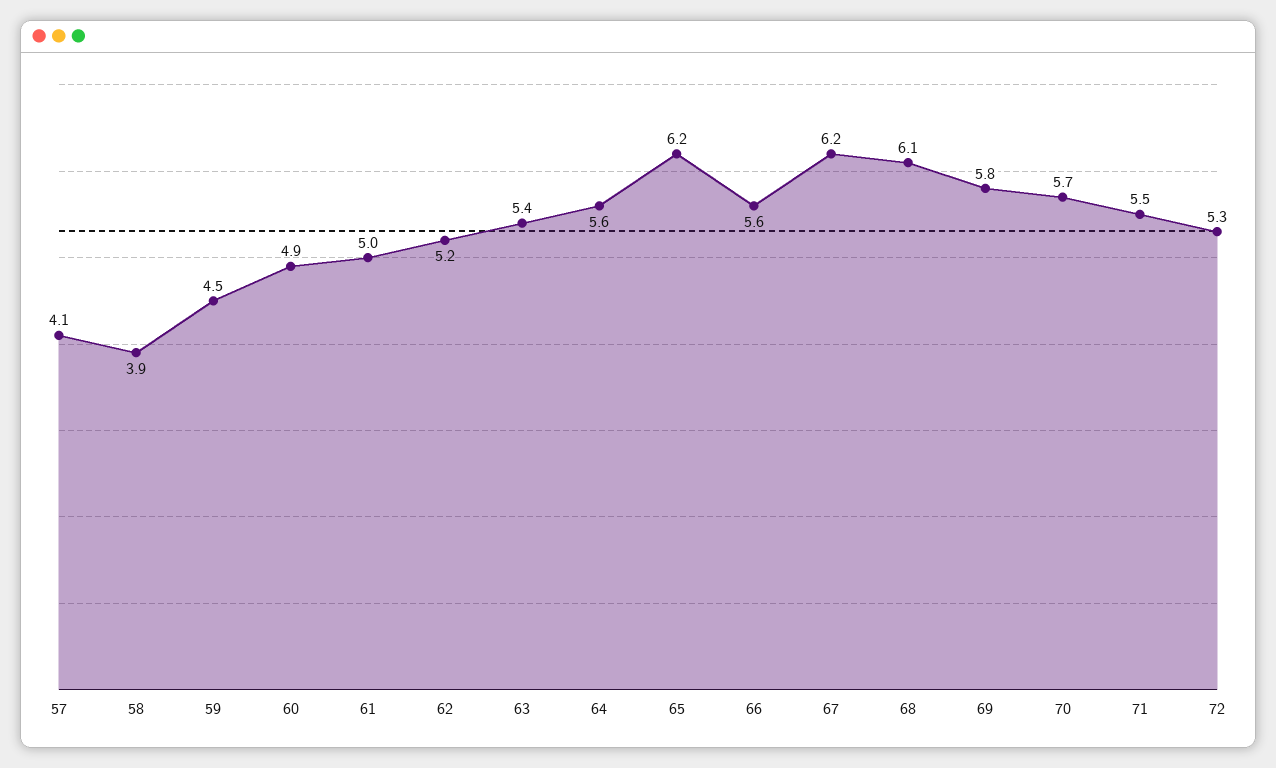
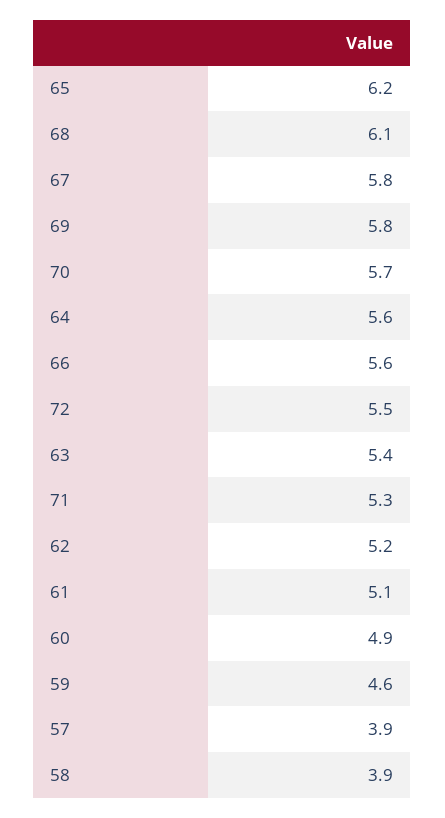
57: 4.1 -> 3.9
59: 4.5 -> 4.6
61: 5 -> 5.1
67: 6.2 -> 5.8
71: 5.5 -> 5.3
72: 5.3 -> 5.5

